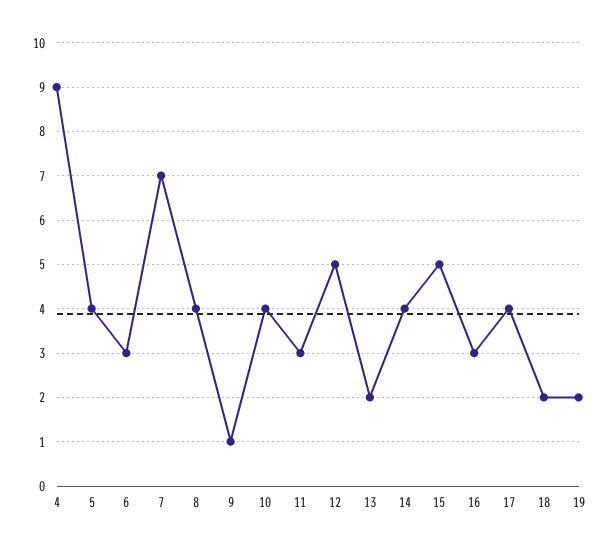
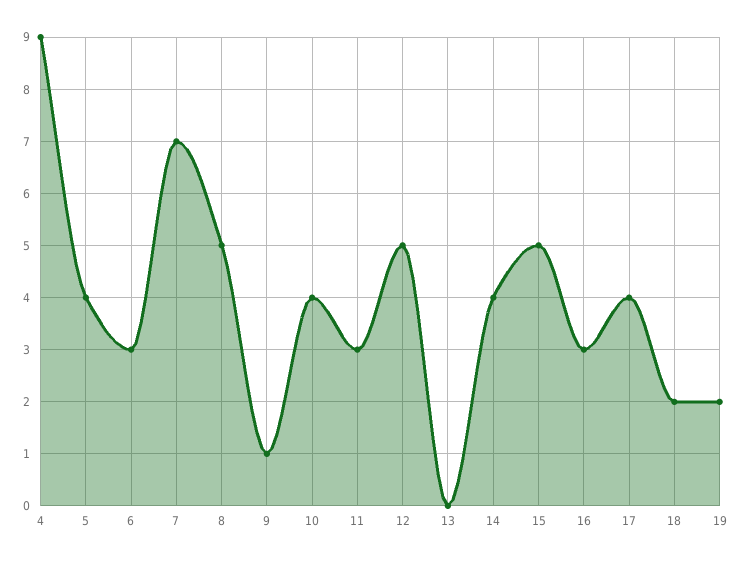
8: 4 -> 5
13: 2 -> 0

